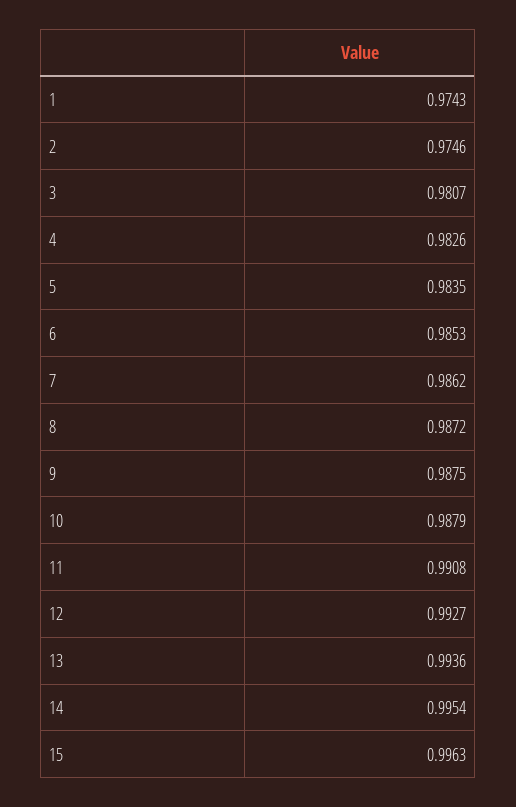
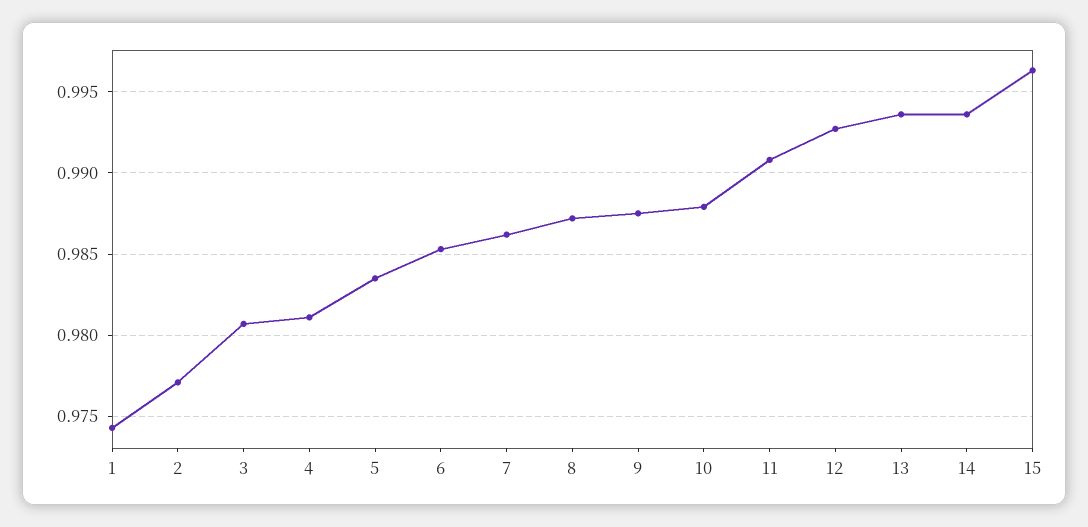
2: 0.9746 -> 0.977
4: 0.9826 -> 0.981
14: 0.9954 -> 0.9935

